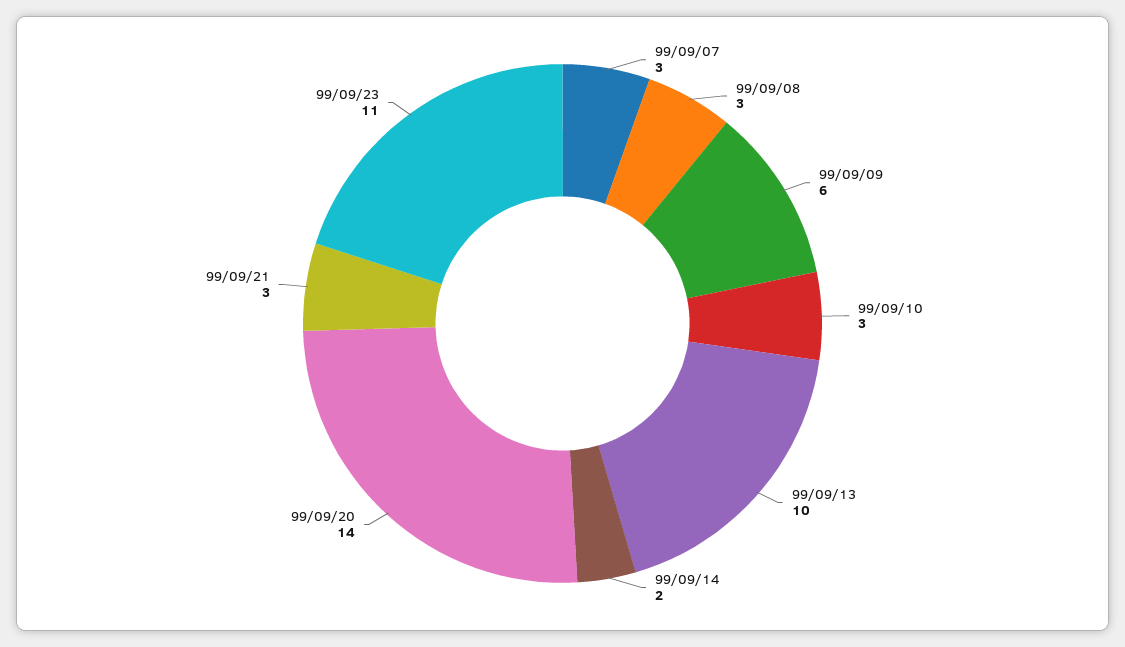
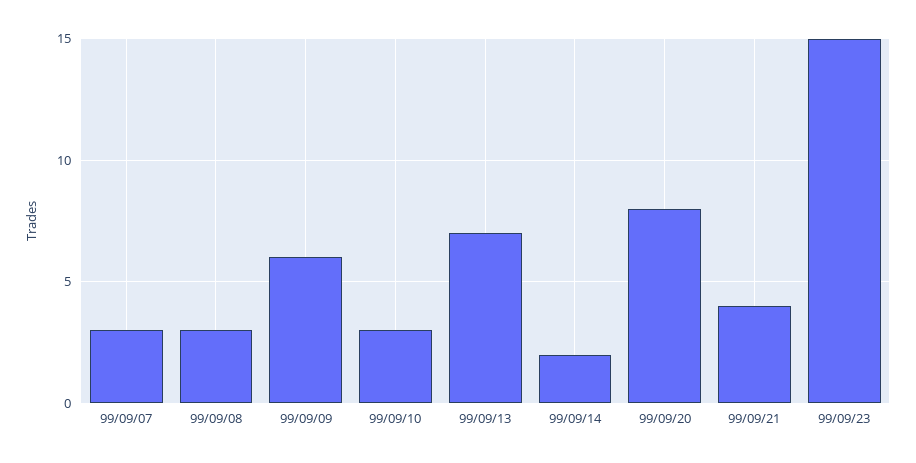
99/09/13: 10 -> 7
99/09/20: 14 -> 8
99/09/21: 3 -> 4
99/09/23: 11 -> 15

